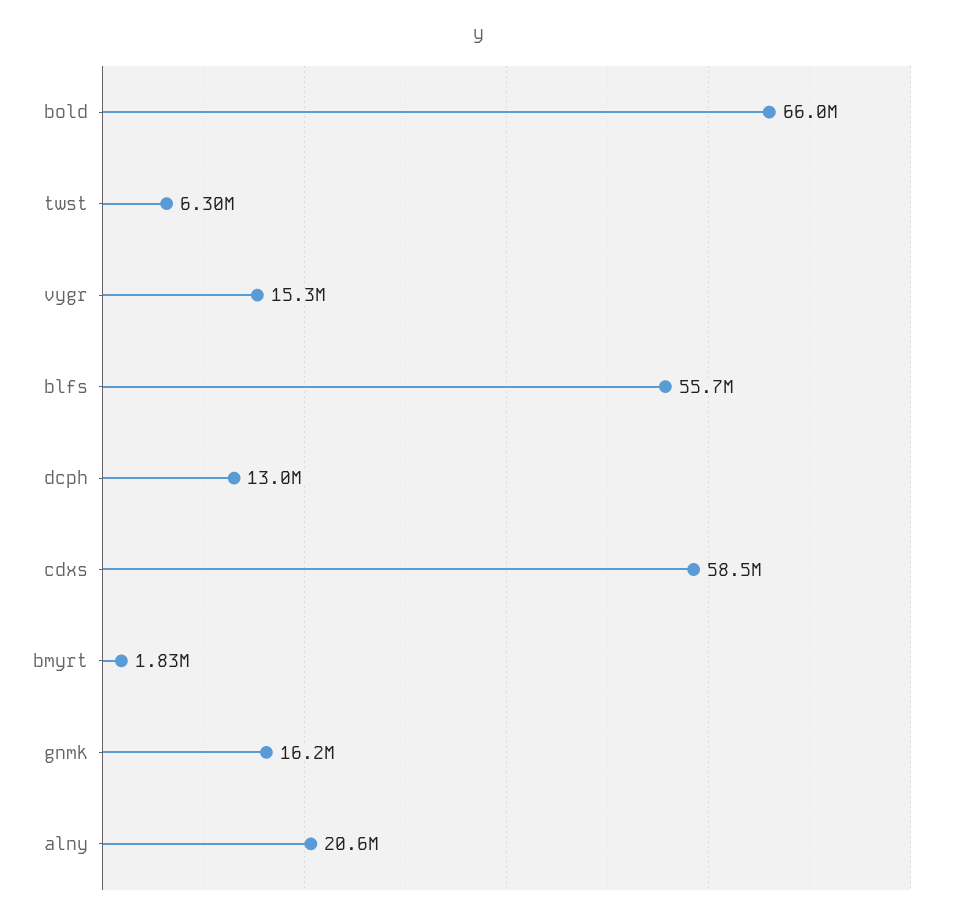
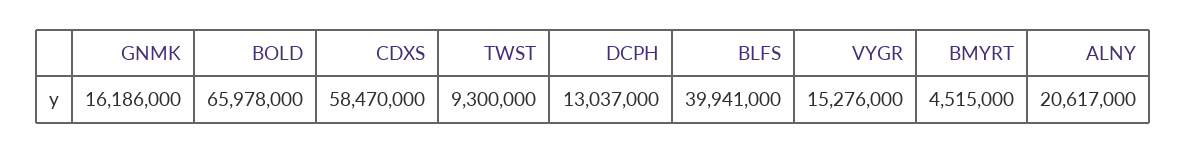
twst: 6300000 -> 9300000
blfs: 55700000 -> 39941000
bmyrt: 1830000 -> 4515000

